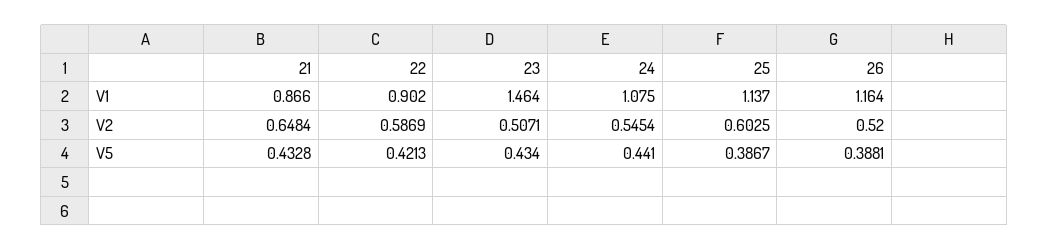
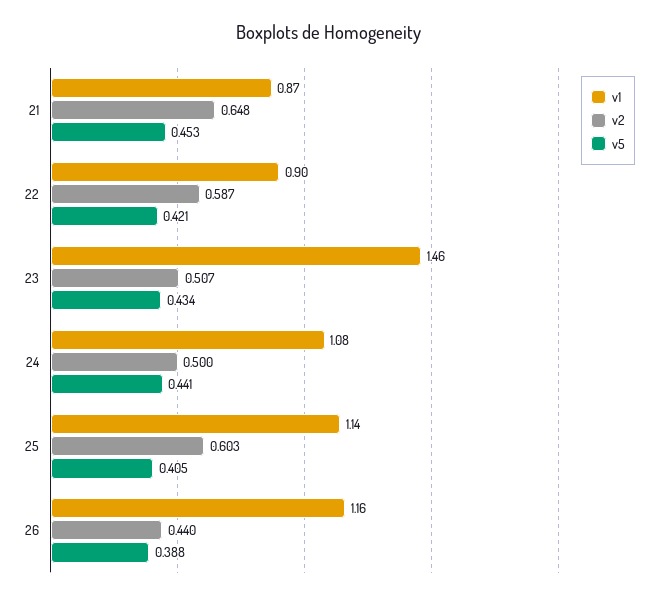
V2, 24: 0.5454 -> 0.5
V2, 26: 0.52 -> 0.44
V5, 21: 0.4328 -> 0.453
V5, 25: 0.3867 -> 0.405

